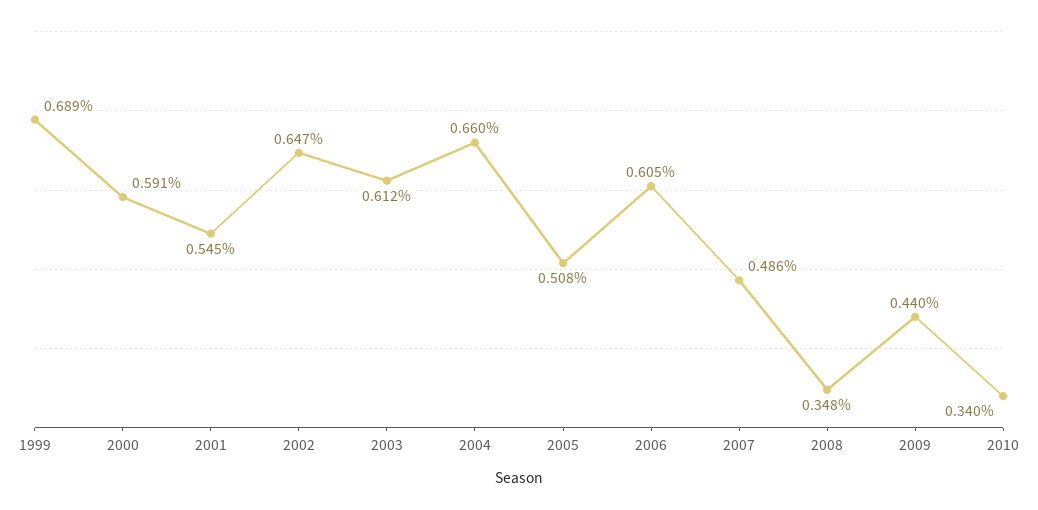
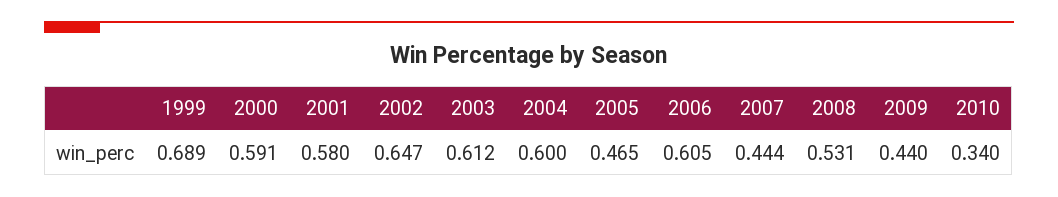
2001: 0.545 -> 0.58
2004: 0.66 -> 0.6
2005: 0.508 -> 0.465
2007: 0.486 -> 0.444
2008: 0.348 -> 0.531

